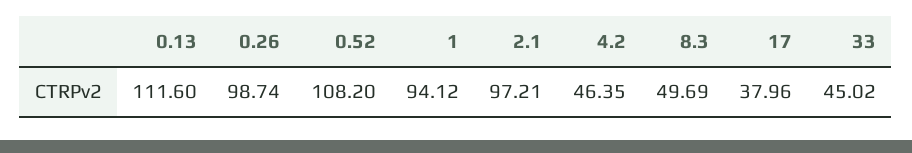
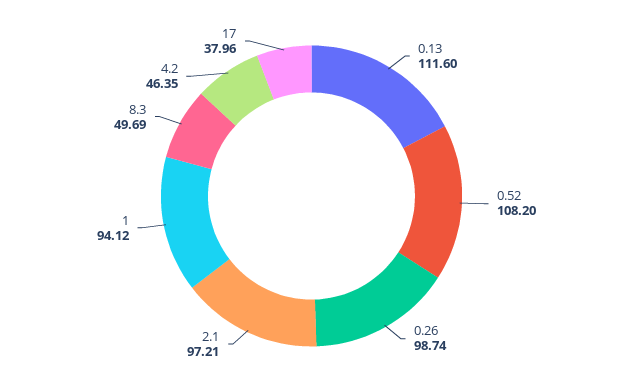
33: 45.02 -> none

